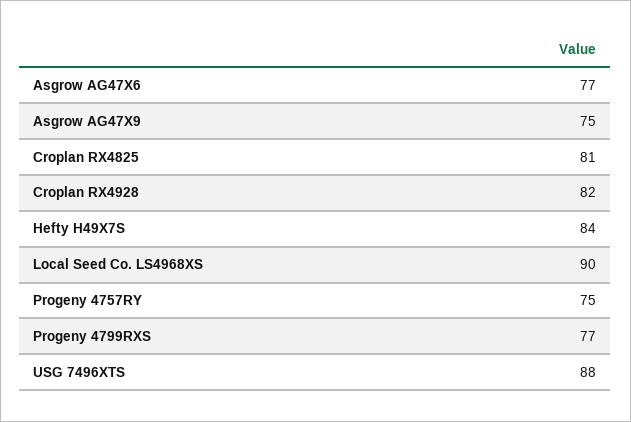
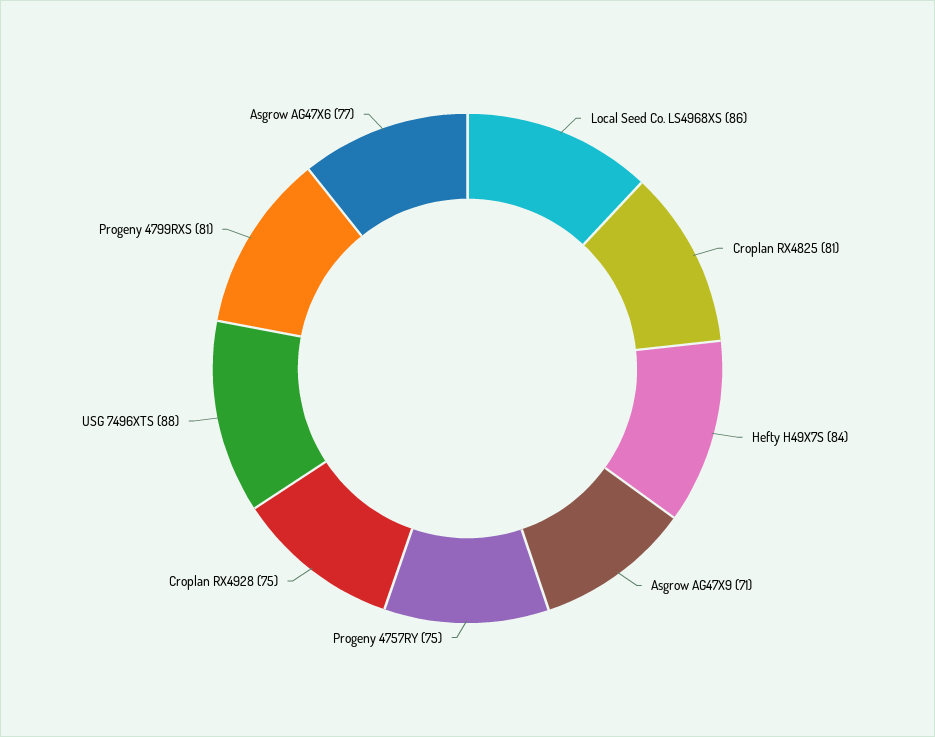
Asgrow AG47X9: 75 -> 71
Croplan RX4928: 82 -> 75
Local Seed Co. LS4968XS: 90 -> 86
Progeny 4799RXS: 77 -> 81

